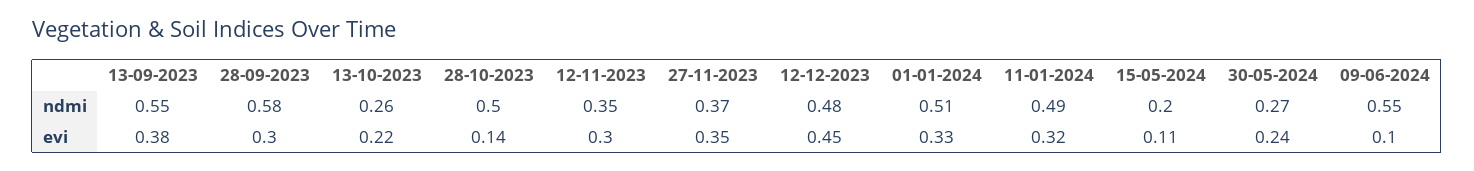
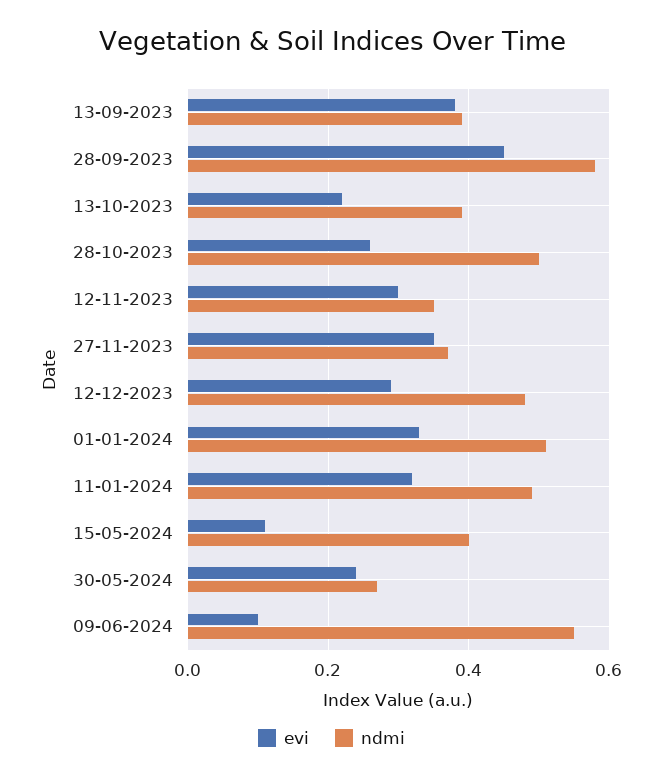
ndmi, 13-09-2023: 0.55 -> 0.4
ndmi, 13-10-2023: 0.26 -> 0.4
ndmi, 15-05-2024: 0.2 -> 0.4
evi, 28-09-2023: 0.3 -> 0.45
evi, 28-10-2023: 0.14 -> 0.25
evi, 12-12-2023: 0.45 -> 0.3

